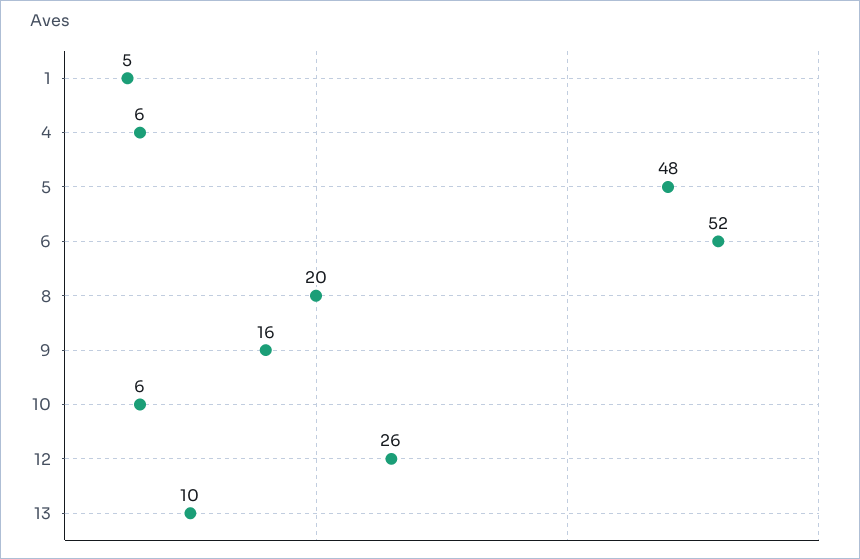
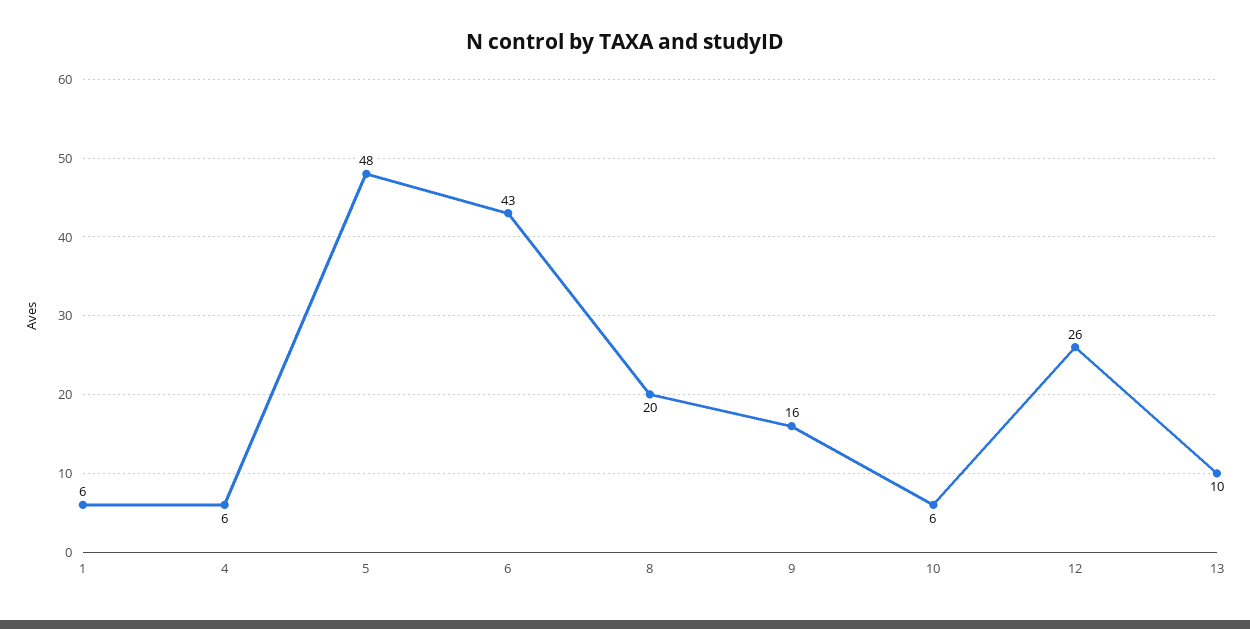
1: 5 -> 6
6: 52 -> 43

